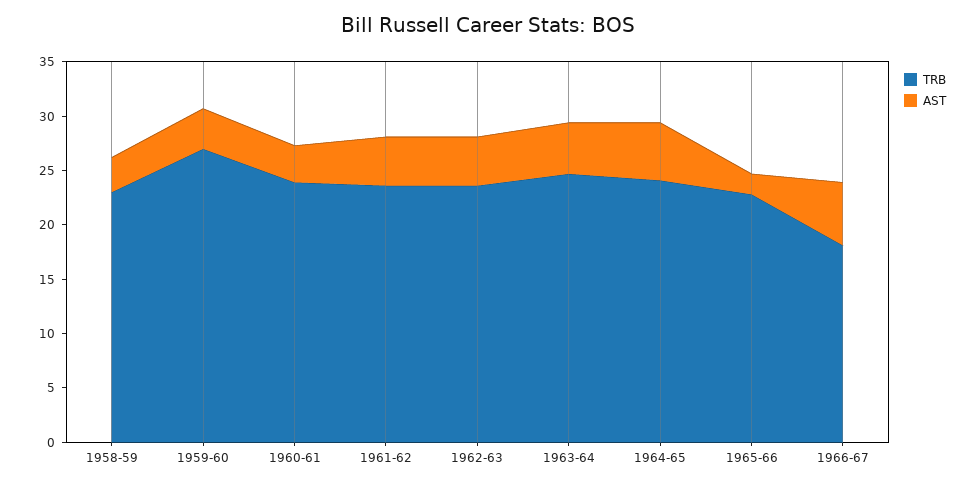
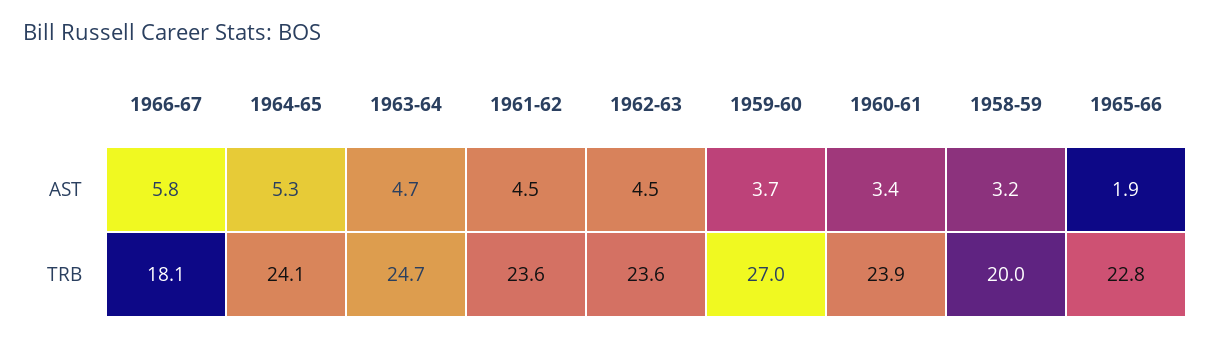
TRB, 1958-59: 23 -> 20

